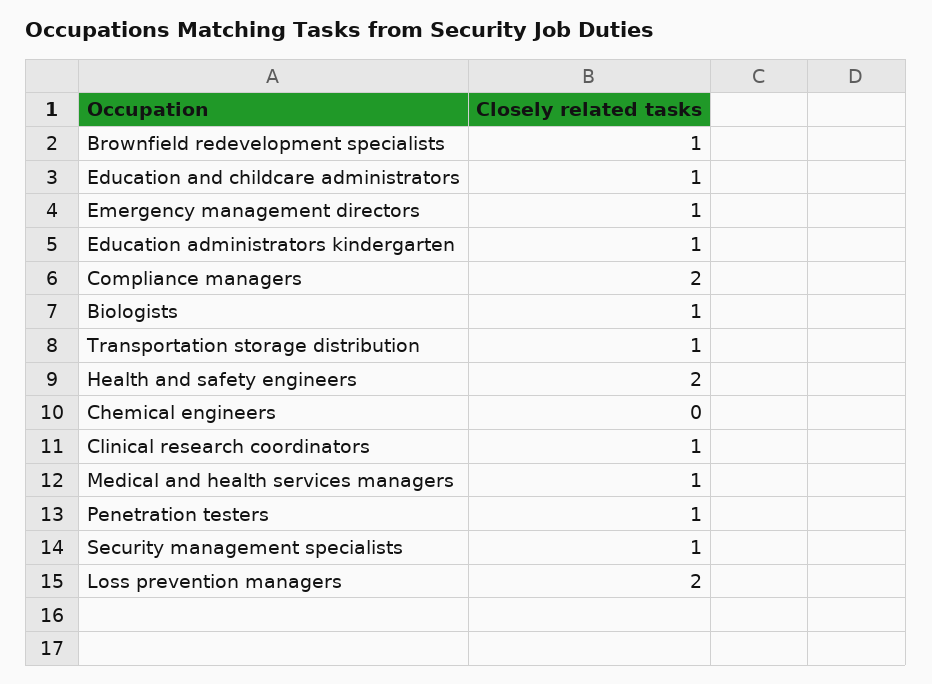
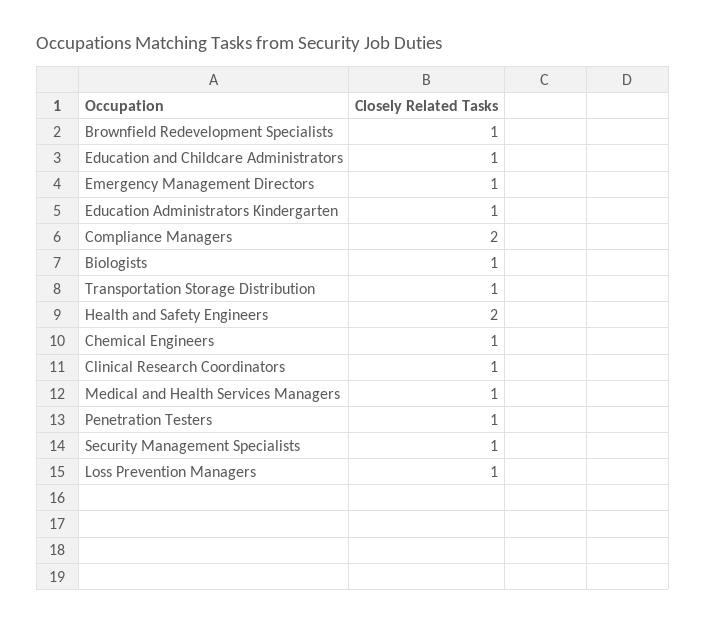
Chemical engineers: 0 -> 1
Loss prevention managers: 2 -> 1

